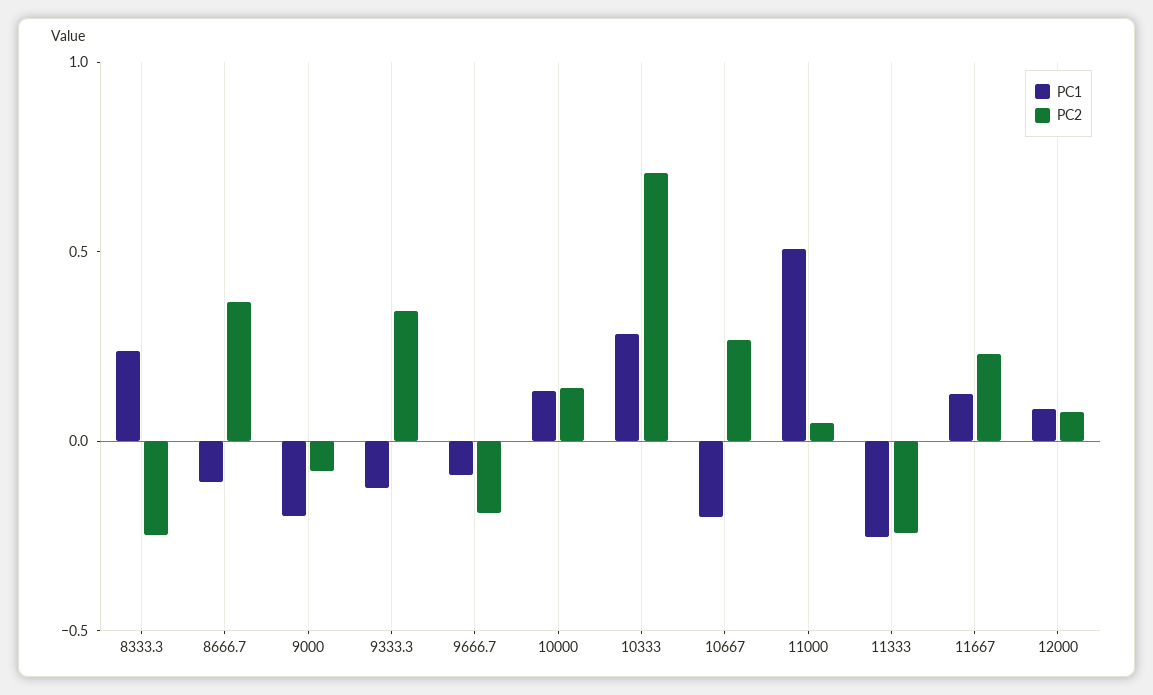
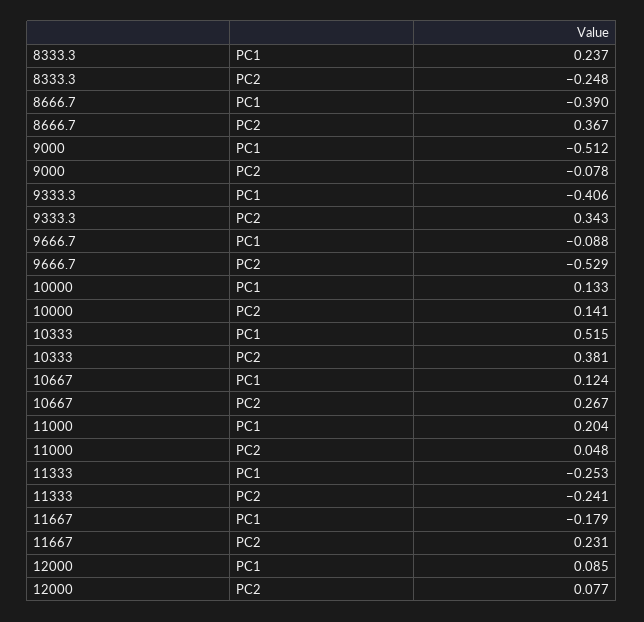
PC1, 8666.7: -0.1 -> -0.39
PC1, 9000: -0.2 -> -0.512
PC1, 9333.3: -0.1 -> -0.406
PC2, 9666.7: -0.2 -> -0.529
PC1, 10333: 0.3 -> 0.515
PC2, 10333: 0.7 -> 0.381
PC1, 10667: -0.2 -> 0.124
PC1, 11000: 0.5 -> 0.204
PC1, 11667: 0.1 -> -0.179

